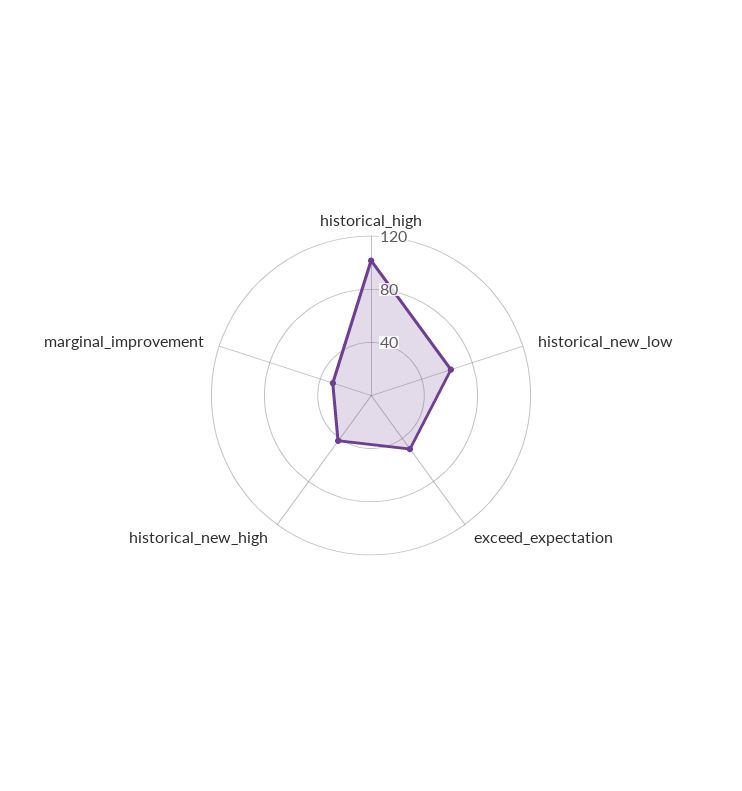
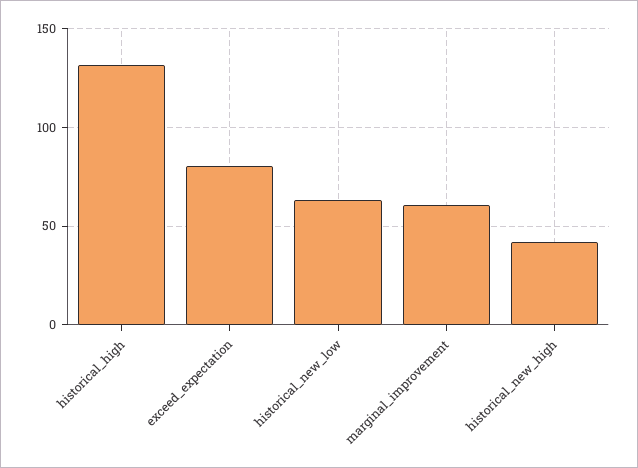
historical_high: 100 -> 130
exceed_expectation: 50 -> 80
marginal_improvement: 30 -> 60

